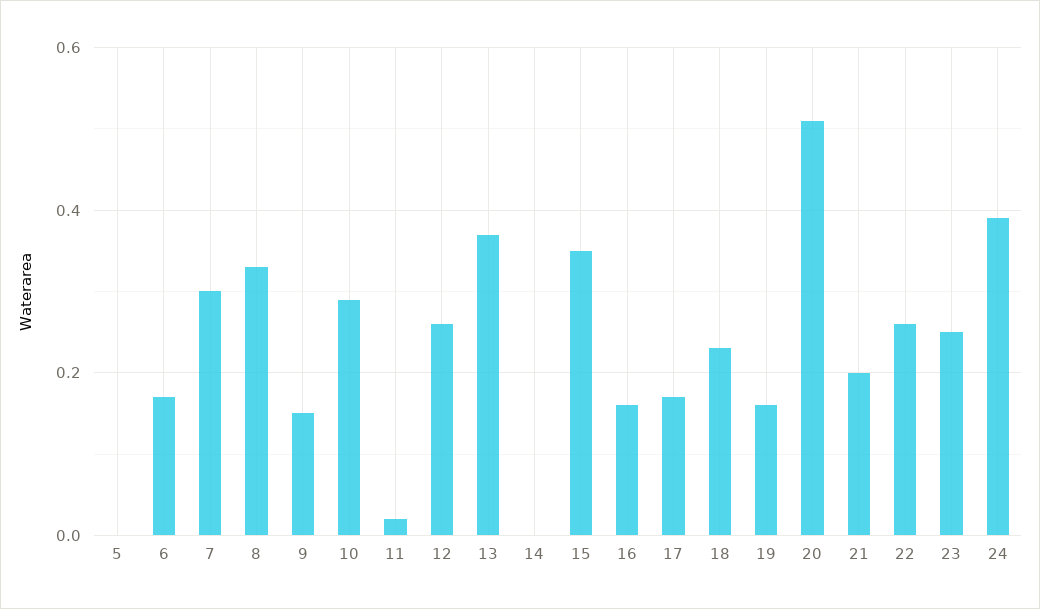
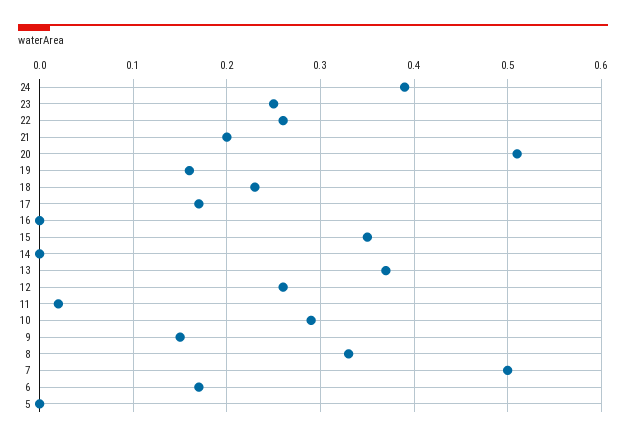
7: 0.3 -> 0.5
16: 0.15 -> 0

